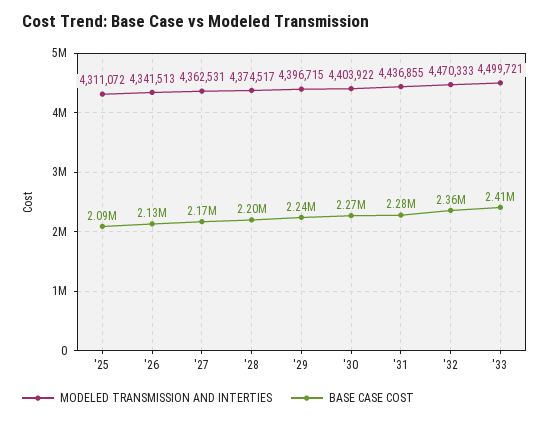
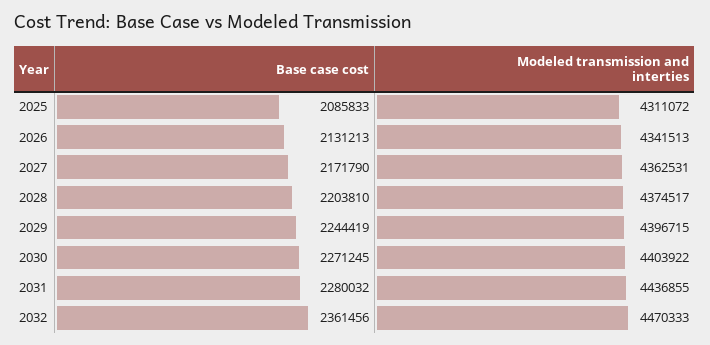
MODELED TRANSMISSION AND INTERTIES, '33: 4499721 -> none
BASE CASE COST, '33: 2410000 -> none

